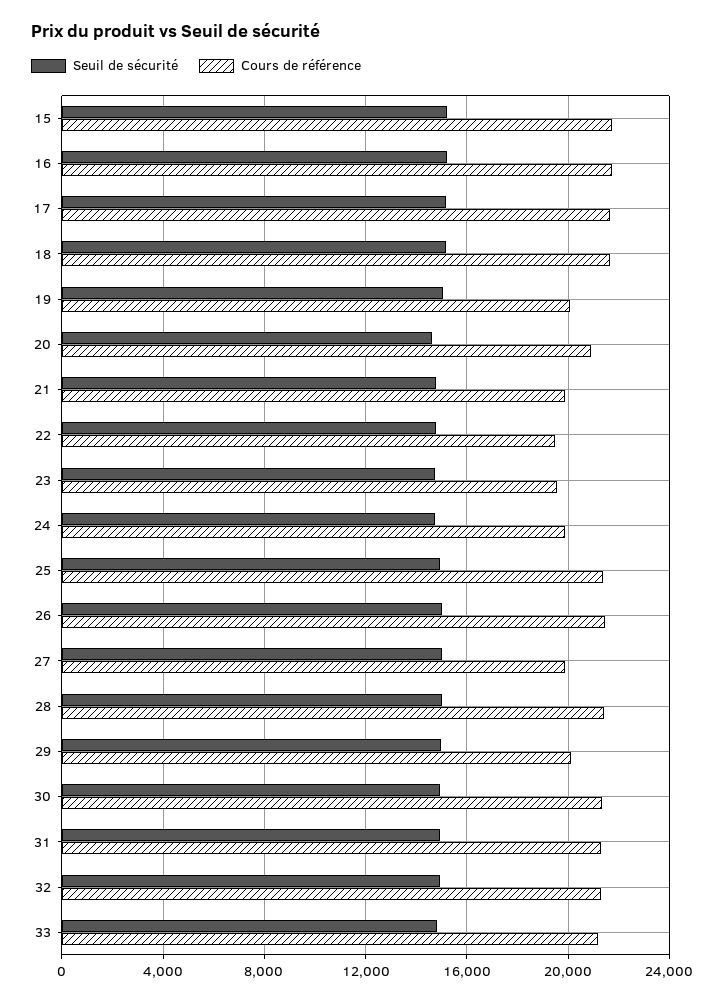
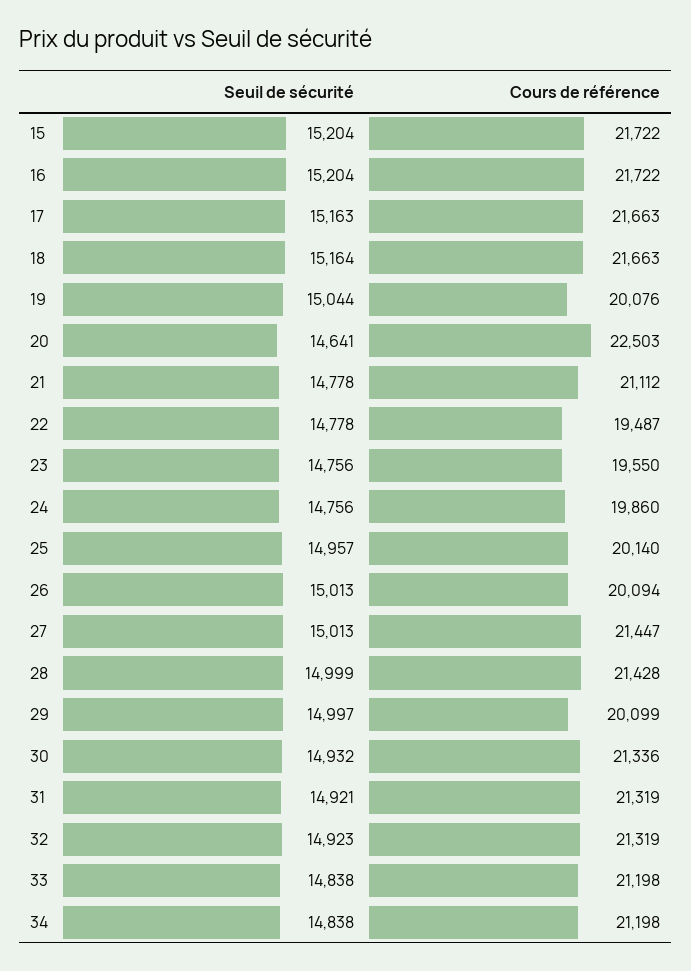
Cours de référence, 20: 21000 -> 22503
Cours de référence, 21: 20000 -> 21112
Cours de référence, 25: 21500 -> 20140
Cours de référence, 26: 21500 -> 20094
Cours de référence, 27: 20000 -> 21447
Seuil de sécurité, 34: none -> 14838
Cours de référence, 34: none -> 21198

